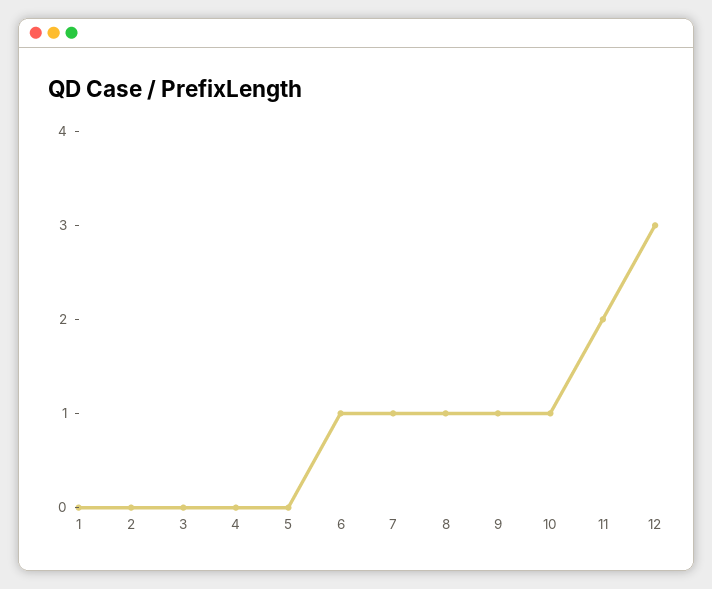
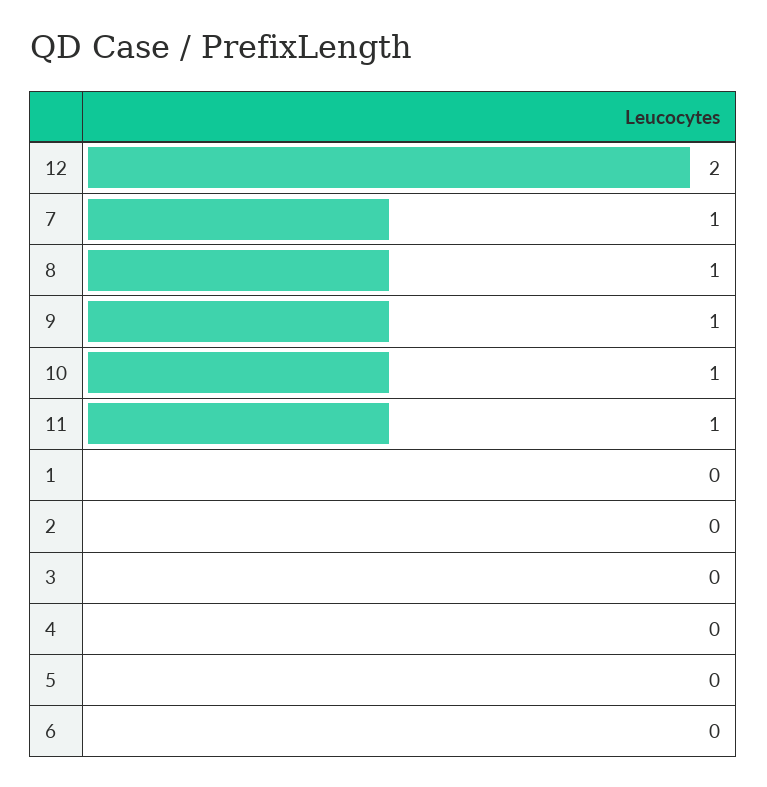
6: 1 -> 0
11: 2 -> 1
12: 3 -> 2

